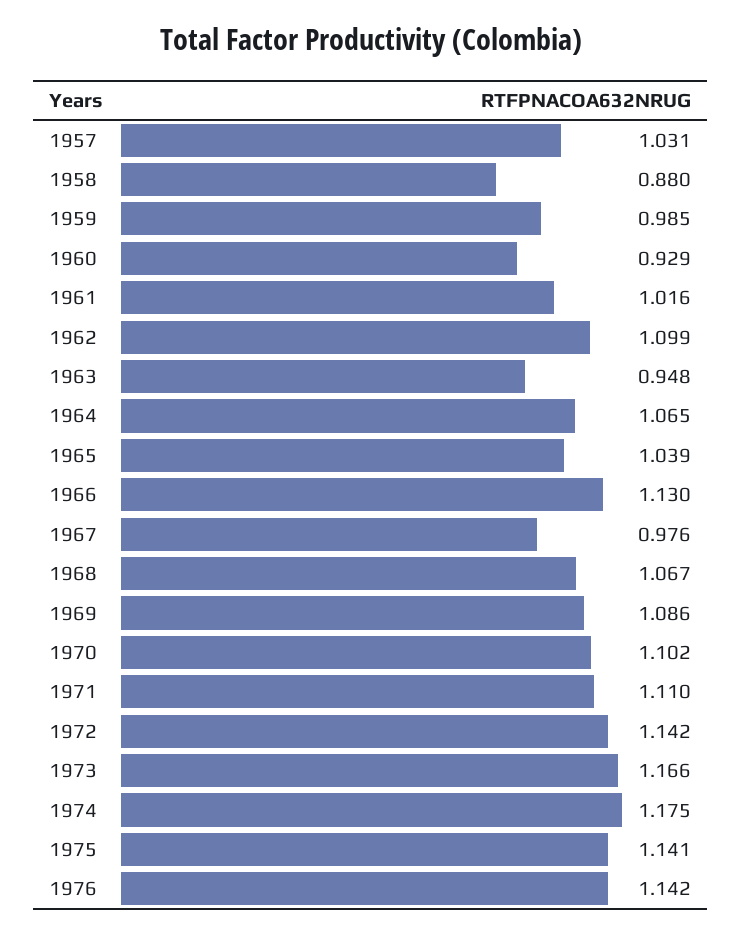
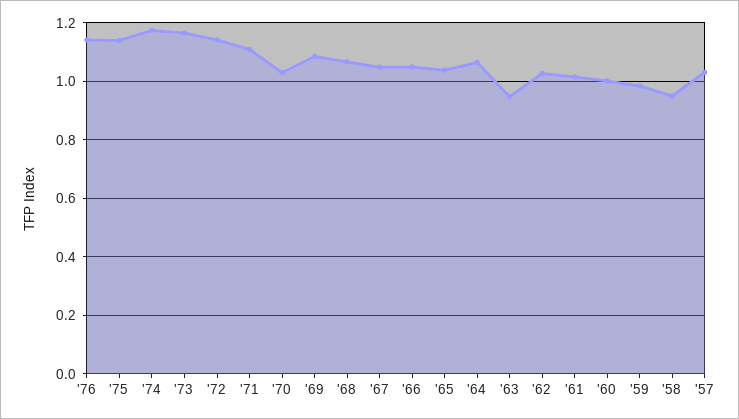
1958: 0.88 -> 0.95
1960: 0.929 -> 1
1962: 1.099 -> 1.025
1966: 1.13 -> 1.05
1967: 0.976 -> 1.05
1970: 1.102 -> 1.025

